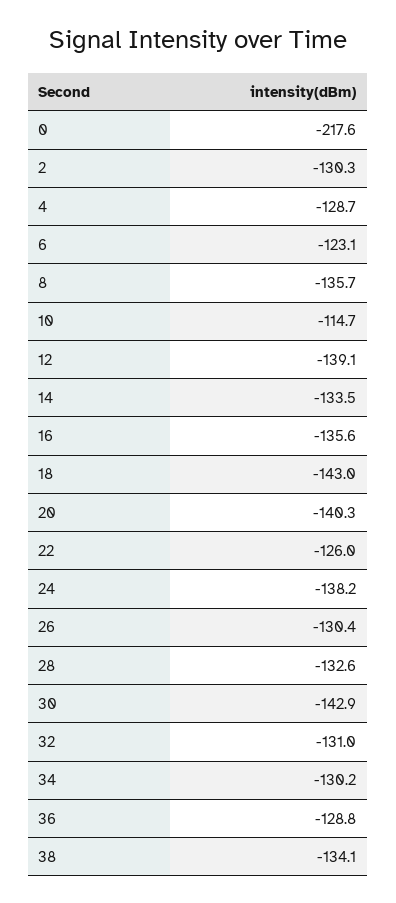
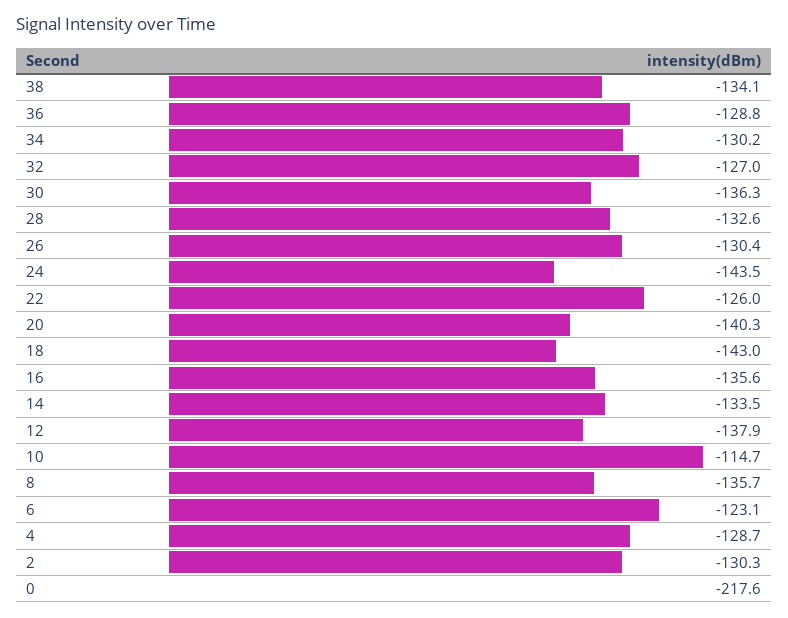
12: -139.1 -> -137.9
24: -138.2 -> -143.5
30: -142.9 -> -136.3
32: -131 -> -127

